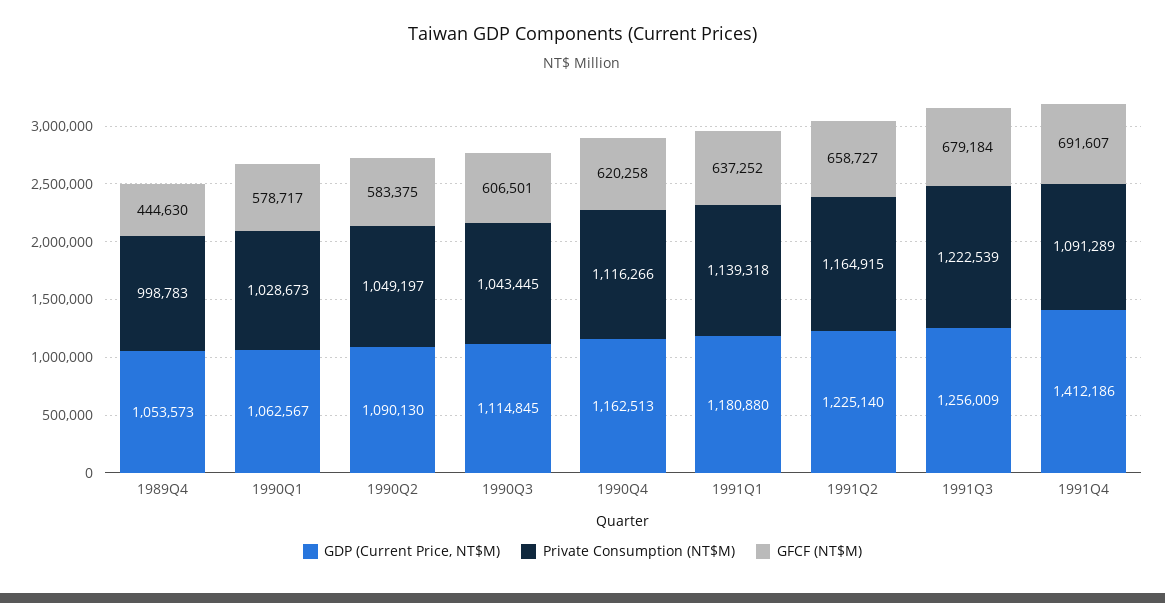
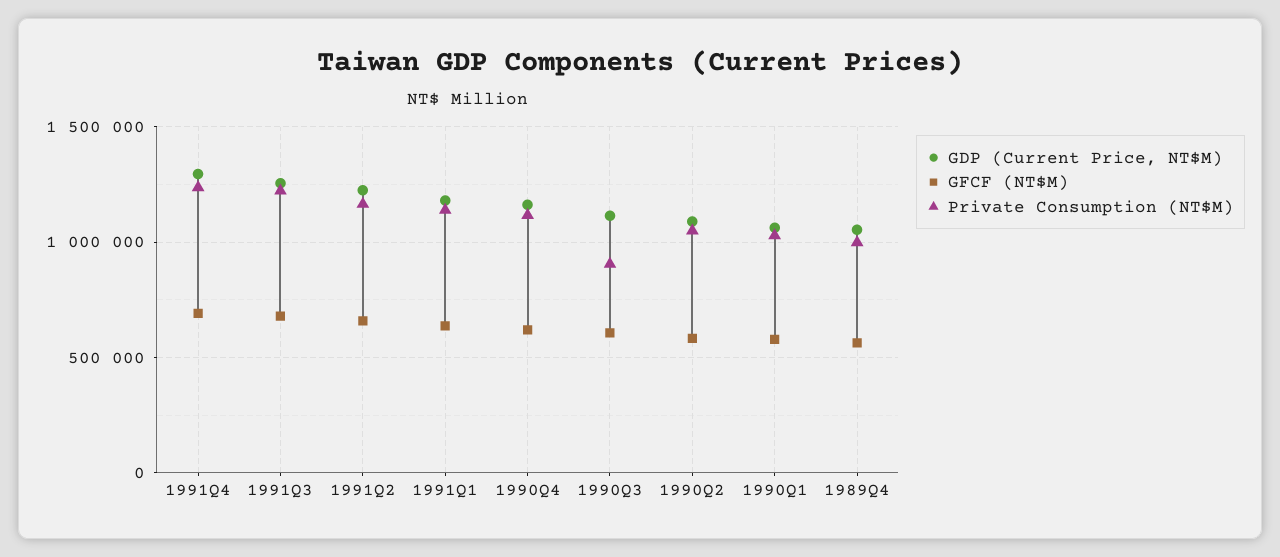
GFCF (NT$M), 1989Q4: 444630 -> 550000
Private Consumption (NT$M), 1990Q3: 1043445 -> 900000
GDP (Current Price, NT$M), 1991Q4: 1412186 -> 1300000
Private Consumption (NT$M), 1991Q4: 1091289 -> 1250000

